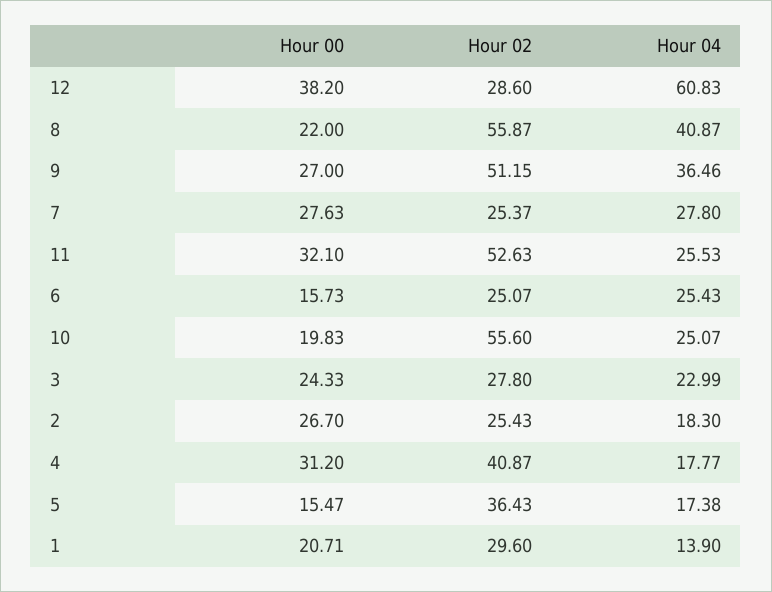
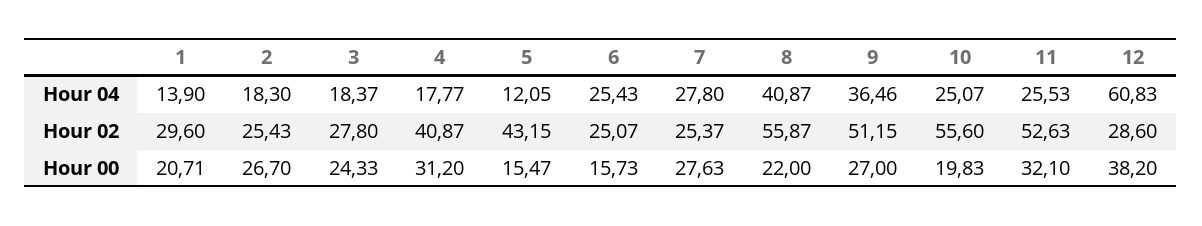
Hour 04, 3: 22.99 -> 18.37
Hour 02, 5: 36.43 -> 43.15
Hour 04, 5: 17.38 -> 12.05

